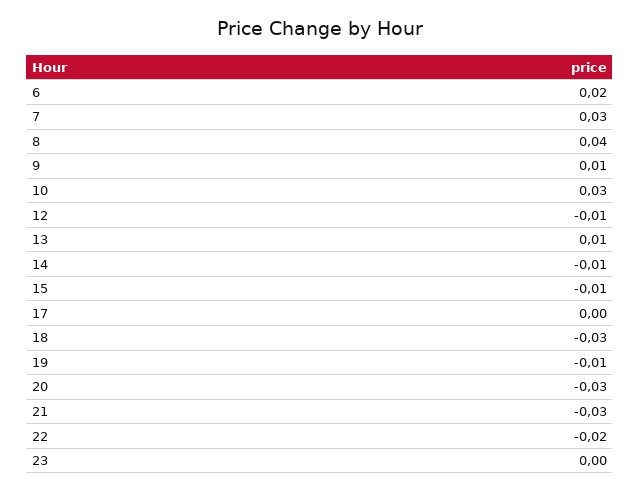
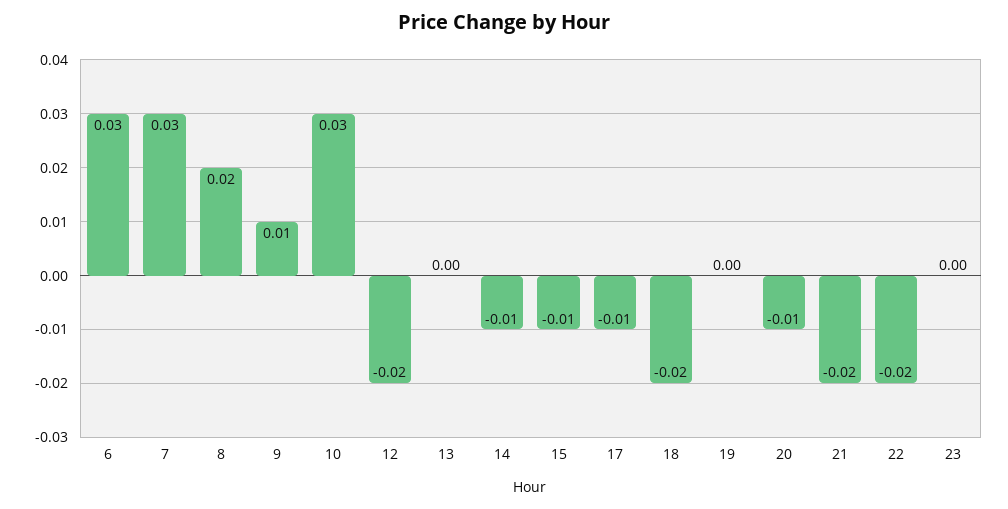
6: 0.02 -> 0.03
8: 0.04 -> 0.02
12: -0.01 -> -0.02
13: 0.01 -> 0
17: 0 -> -0.01
18: -0.03 -> -0.02
19: -0.01 -> 0
20: -0.03 -> -0.01
21: -0.03 -> -0.02

